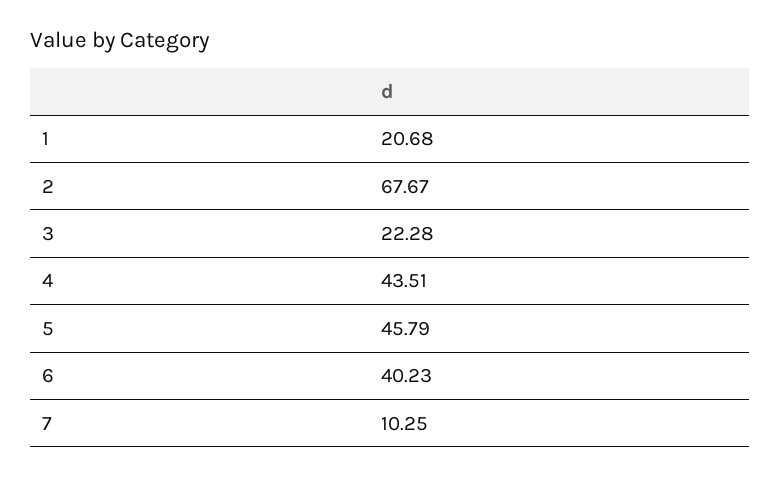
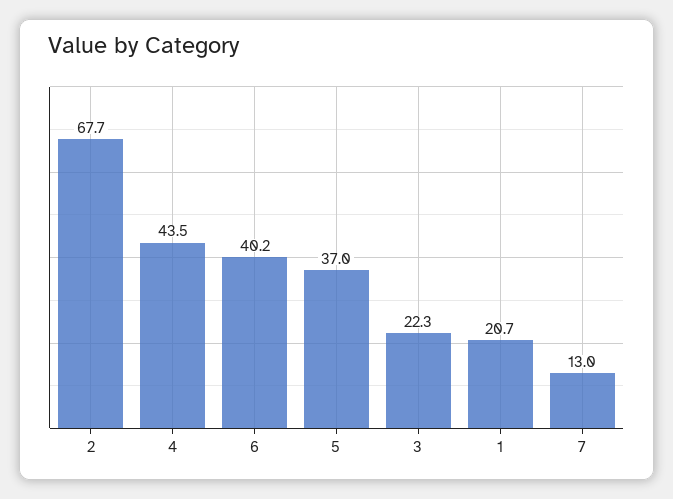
5: 45.79 -> 37
7: 10.25 -> 13

